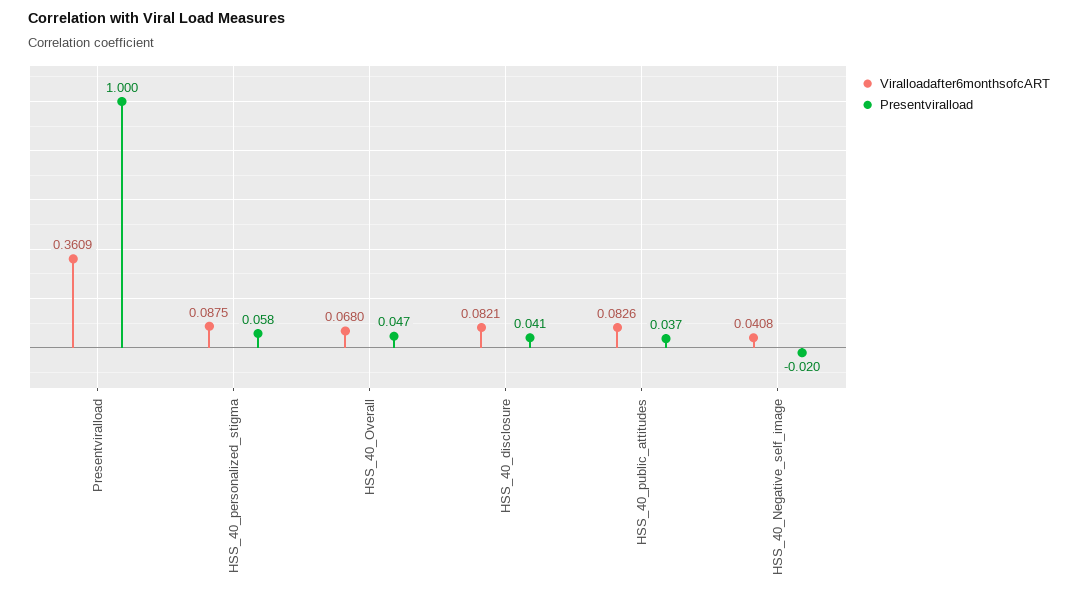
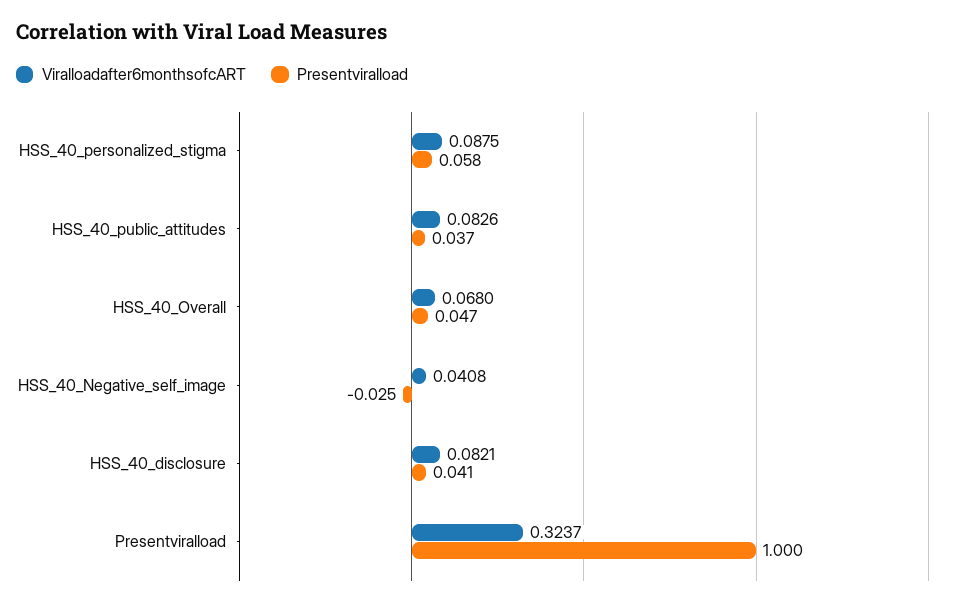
Viralloadafter6monthsofcART, Presentviralload: 0.3609 -> 0.3237
Presentviralload, HSS_40_Negative_self_image: -0.02 -> -0.025

